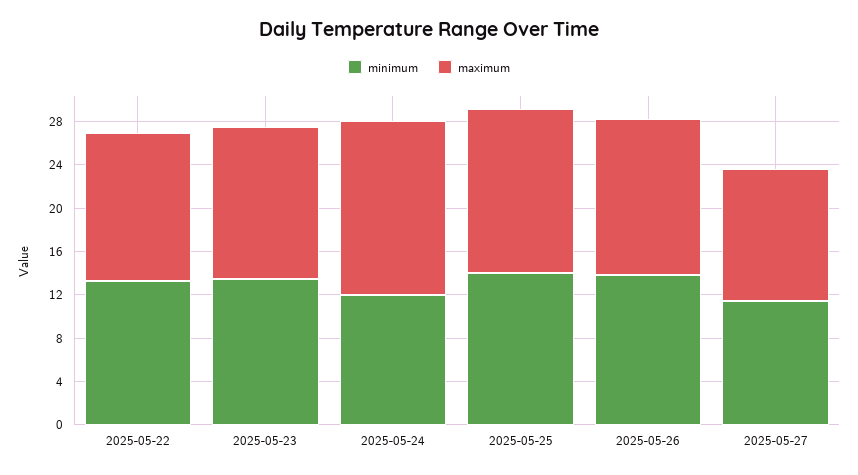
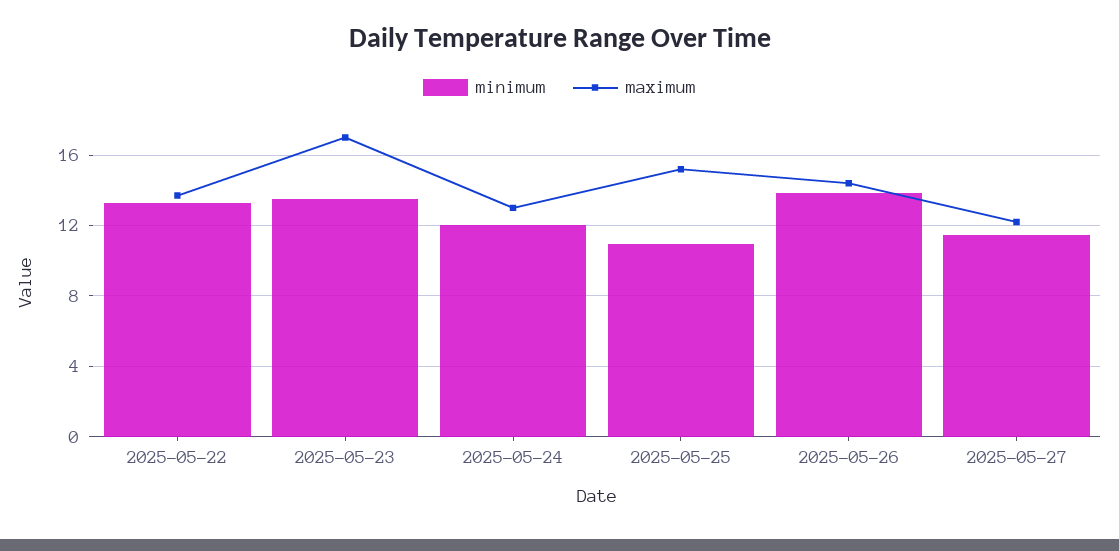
maximum, 2025-05-23: 14 -> 17
maximum, 2025-05-24: 16 -> 13
minimum, 2025-05-25: 14 -> 11

